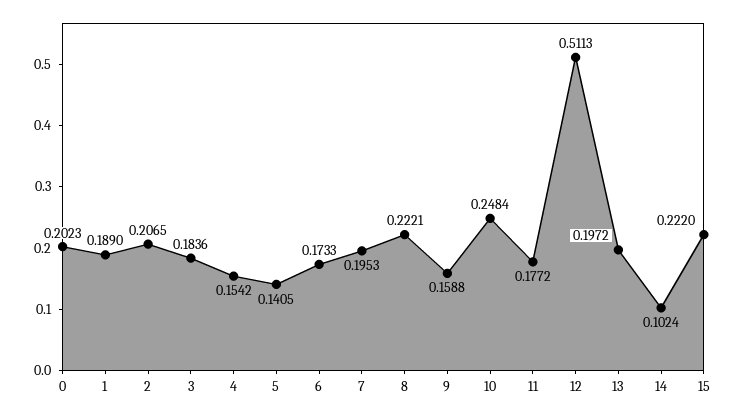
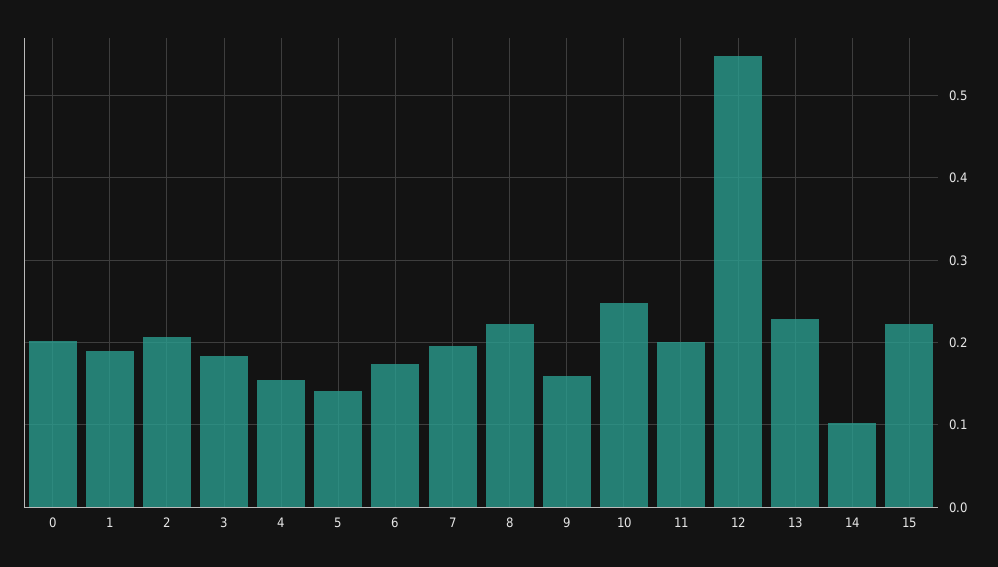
11: 0.1772 -> 0.2
12: 0.5113 -> 0.55
13: 0.1972 -> 0.23

